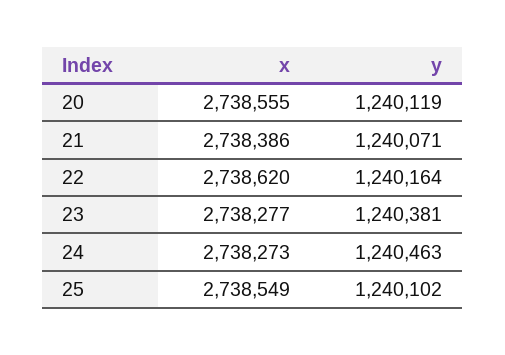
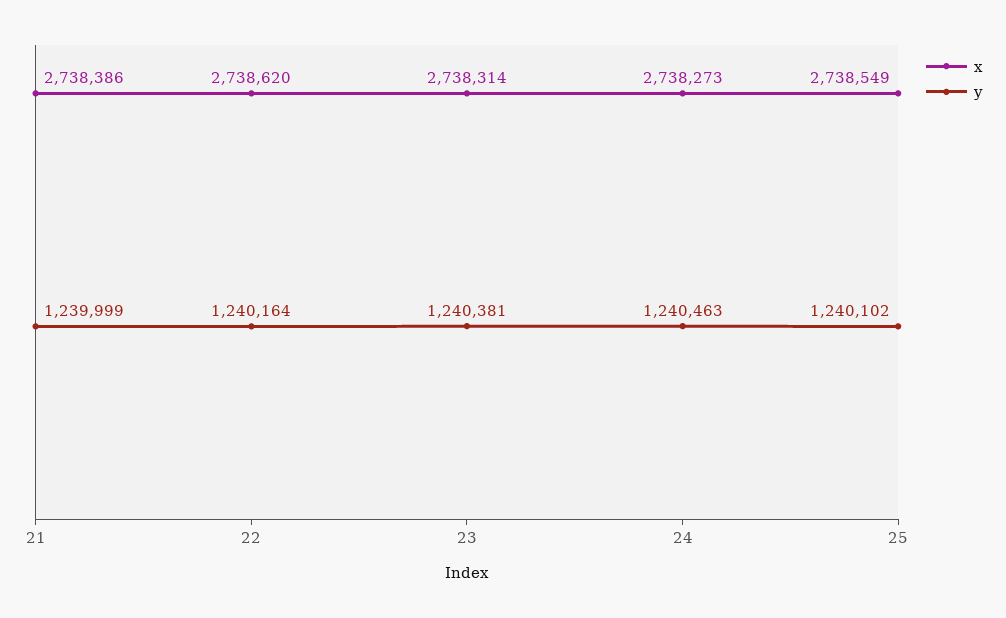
x, 20: 2738555 -> none
y, 20: 1240119 -> none
y, 21: 1240071 -> 1239999
x, 23: 2738277 -> 2738314

